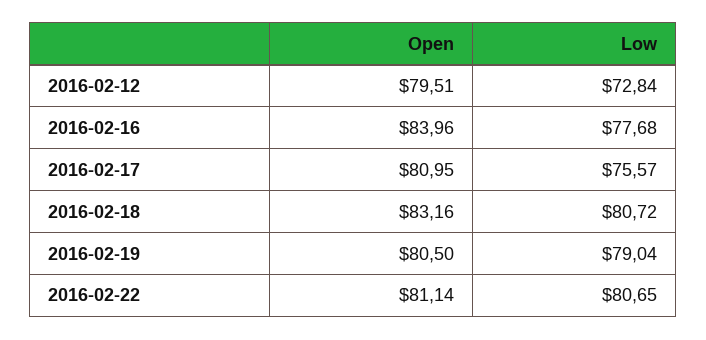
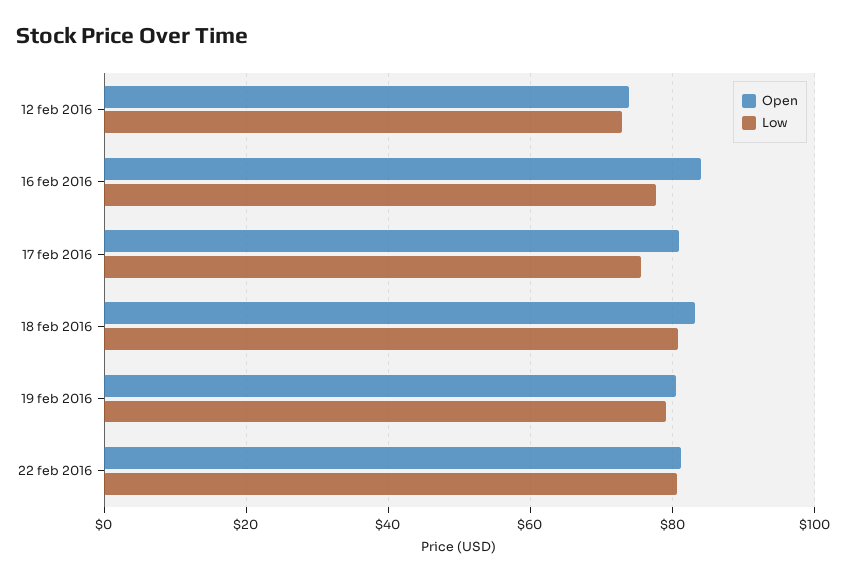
Open, 2016-02-12: 79.51 -> 74

